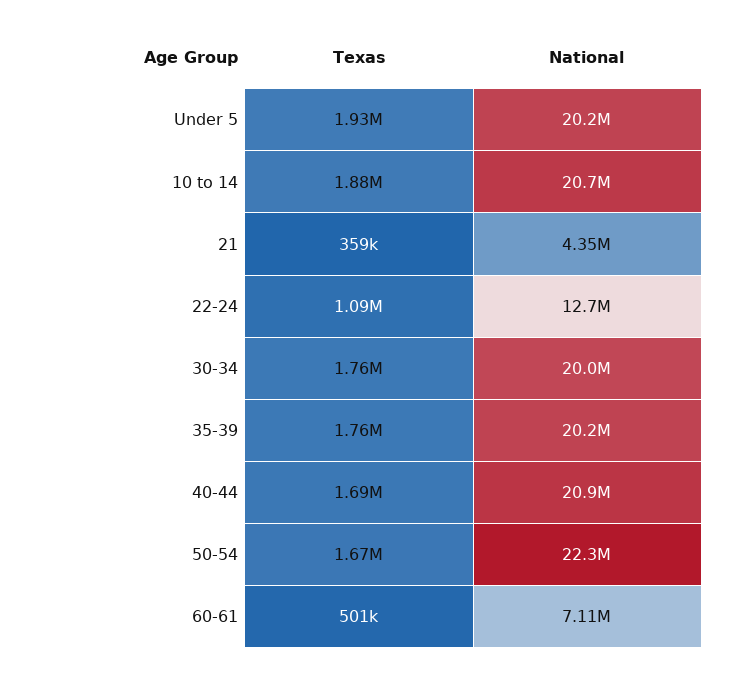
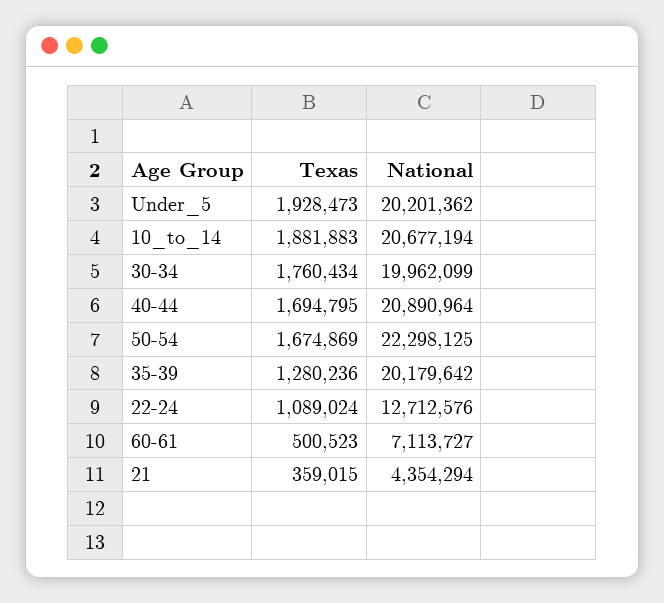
Texas, 35-39: 1760000 -> 1280236

